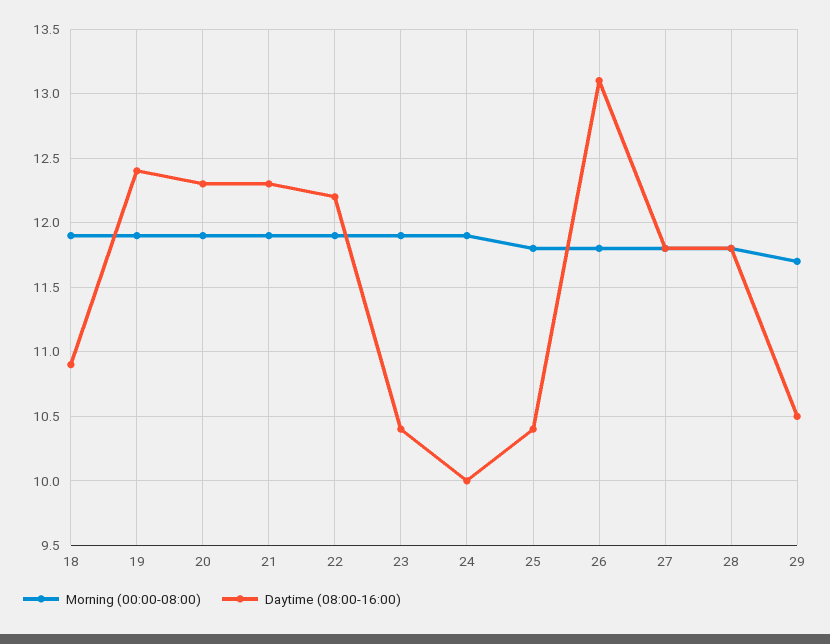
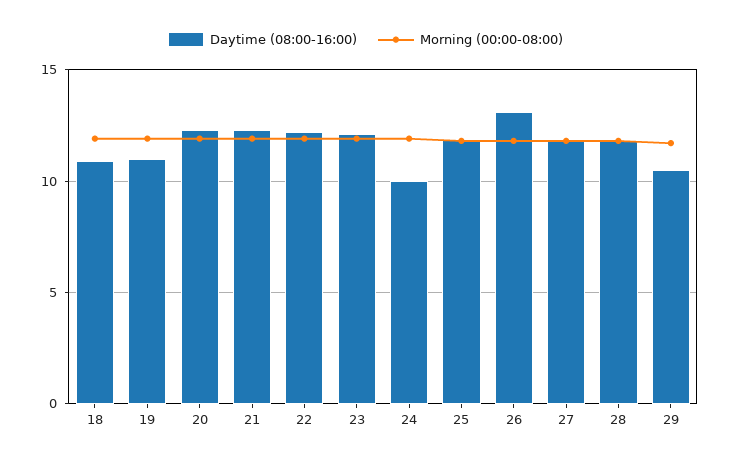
Daytime (08:00-16:00), 19: 12.4 -> 11
Daytime (08:00-16:00), 23: 10.4 -> 12
Daytime (08:00-16:00), 25: 10.4 -> 12

